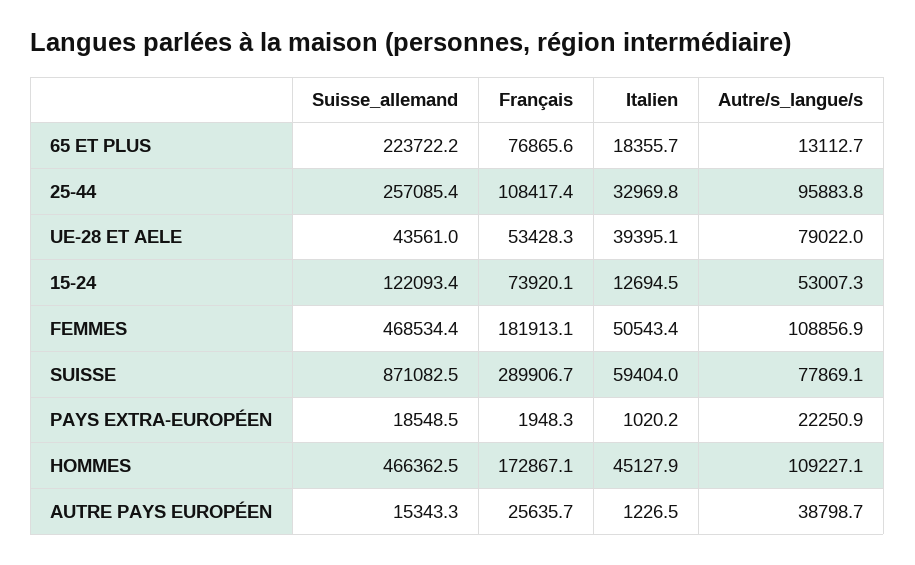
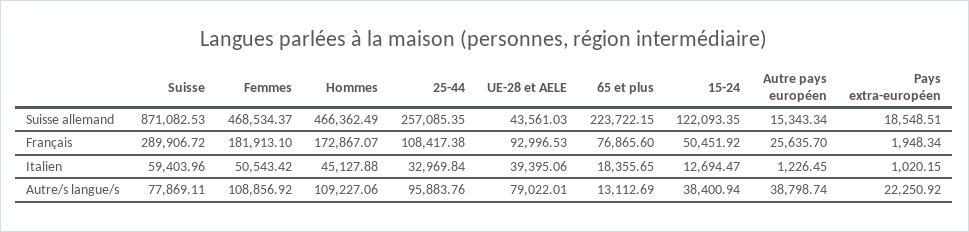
Français, UE-28 ET AELE: 53428.3 -> 92996.53
Français, 15-24: 73920.1 -> 50451.92
Autre/s_langue/s, 15-24: 53007.3 -> 38400.94

